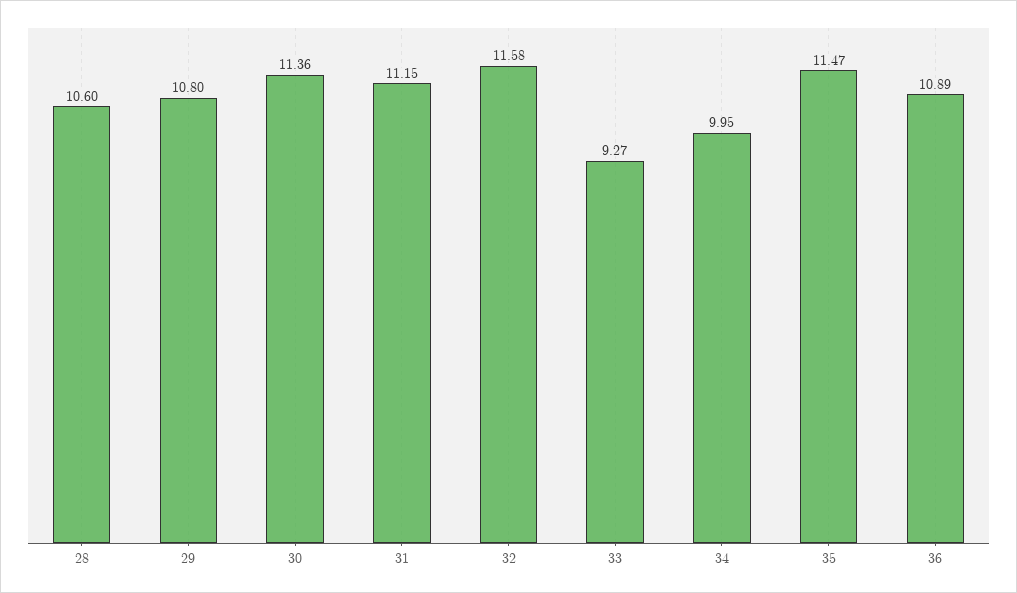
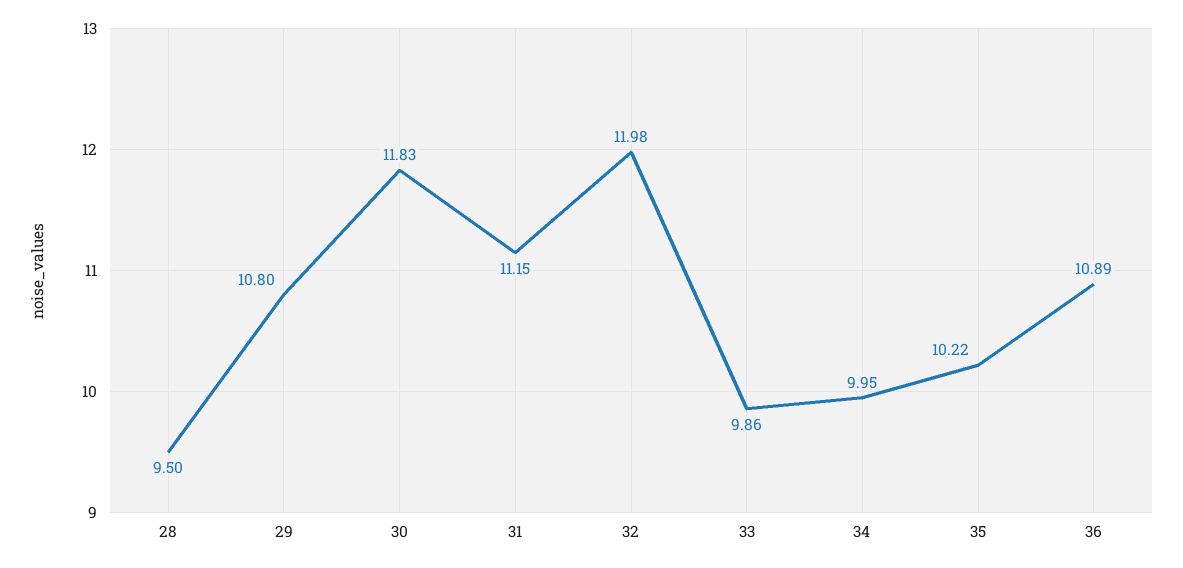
28: 10.6 -> 9.5
30: 11.36 -> 11.83
32: 11.58 -> 11.98
33: 9.27 -> 9.86
35: 11.47 -> 10.22

